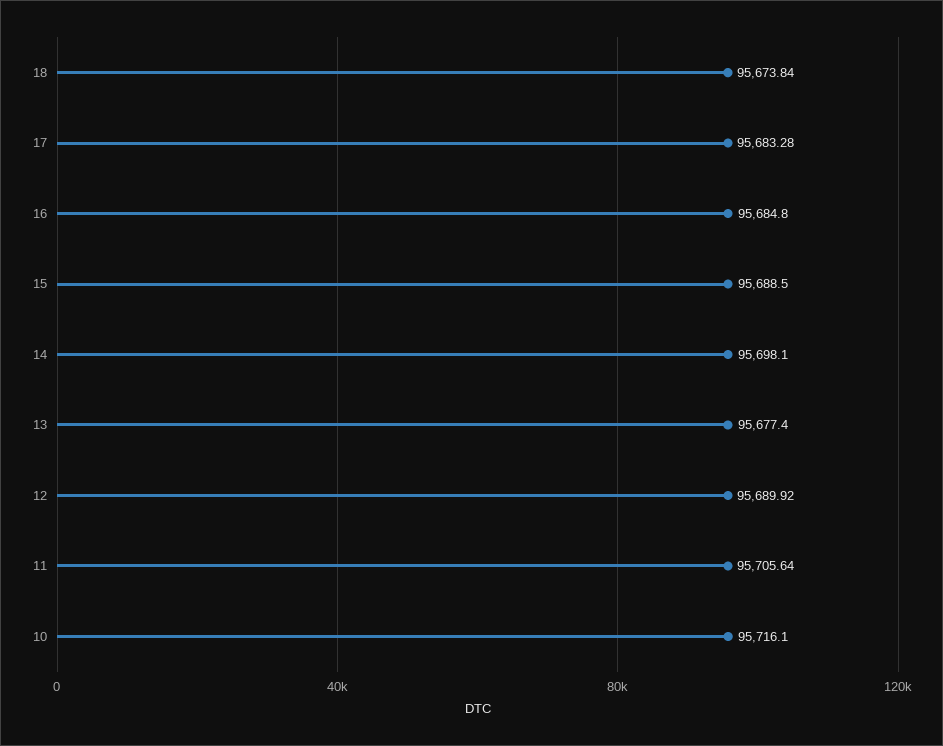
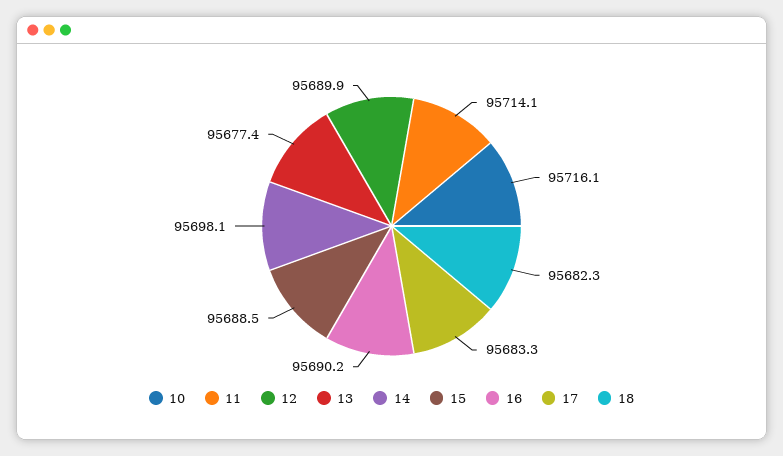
18: 95673.84 -> 95682.3
16: 95684.8 -> 95690.2
11: 95705.64 -> 95714.1

